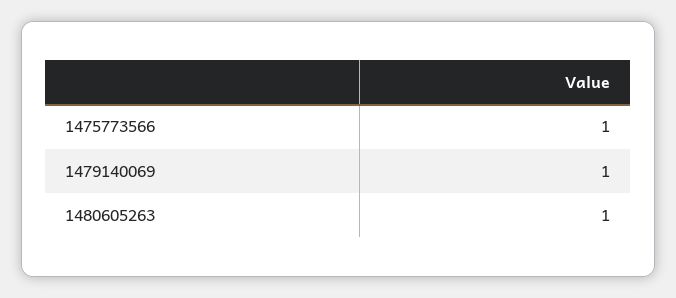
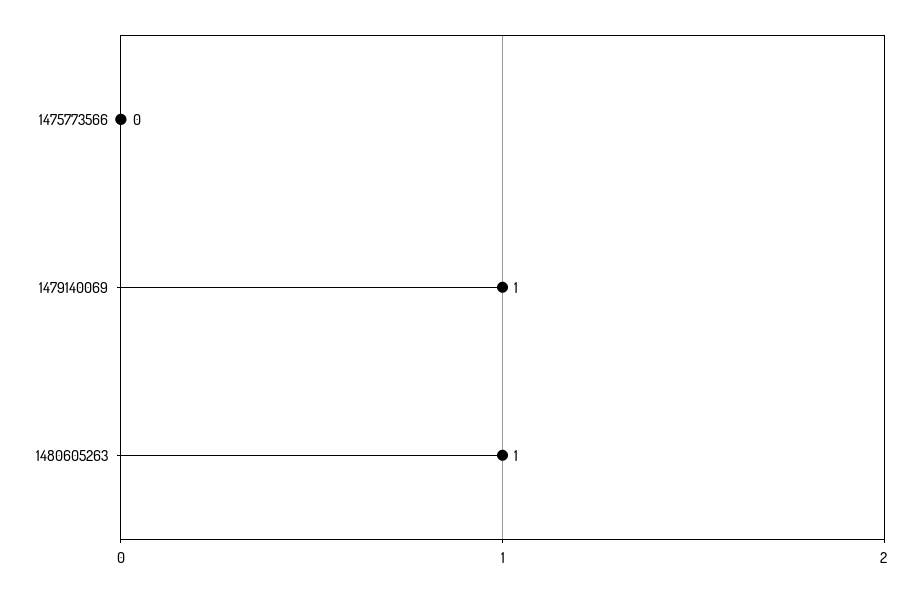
1475773566: 1 -> 0

